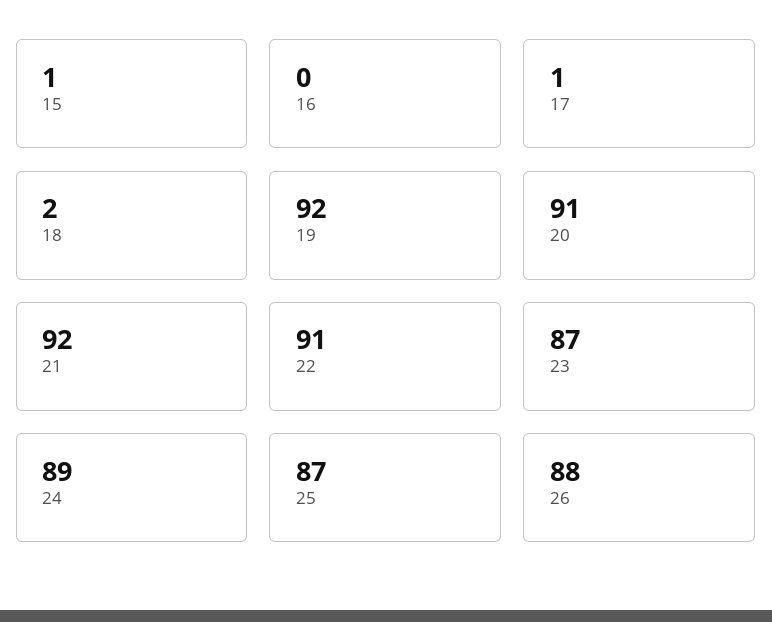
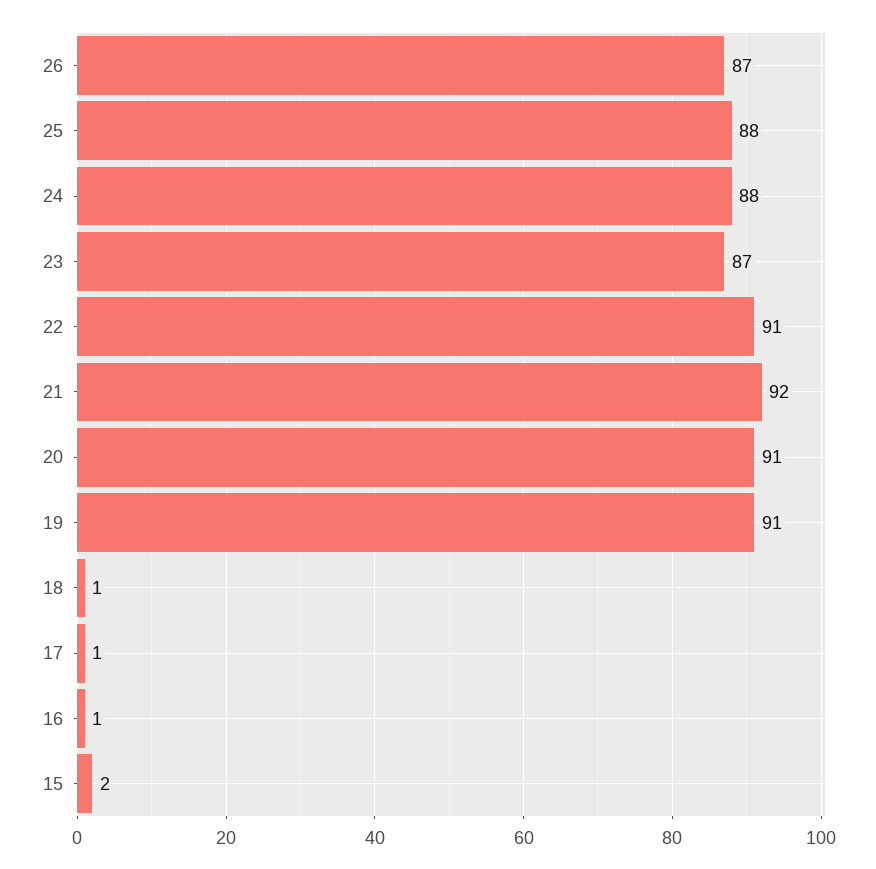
15: 1 -> 2
16: 0 -> 1
18: 2 -> 1
19: 92 -> 91
24: 89 -> 88
25: 87 -> 88
26: 88 -> 87

